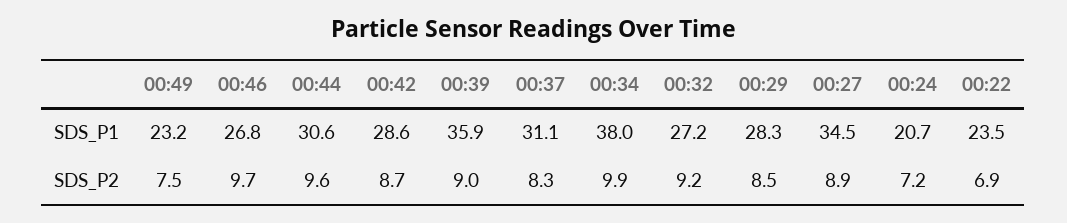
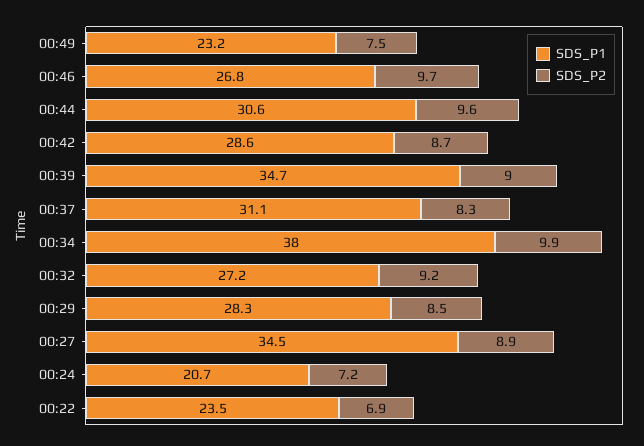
SDS_P1, 00:39: 35.9 -> 34.7

